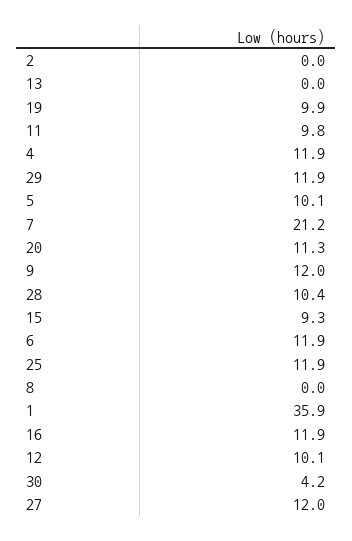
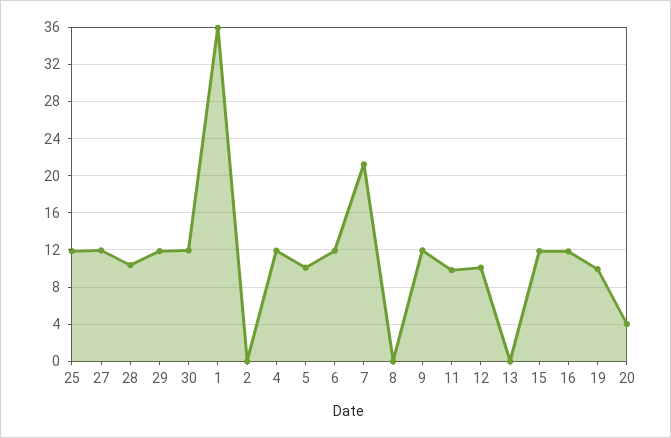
20: 11.3 -> 4
15: 9.3 -> 12
30: 4.2 -> 12

